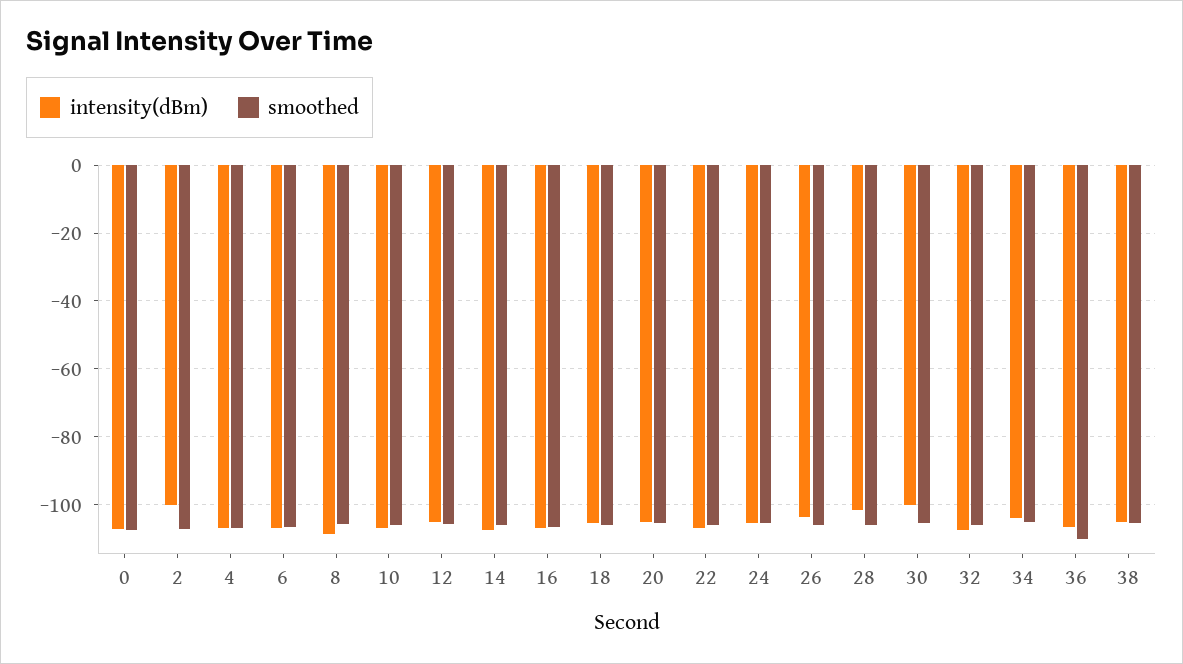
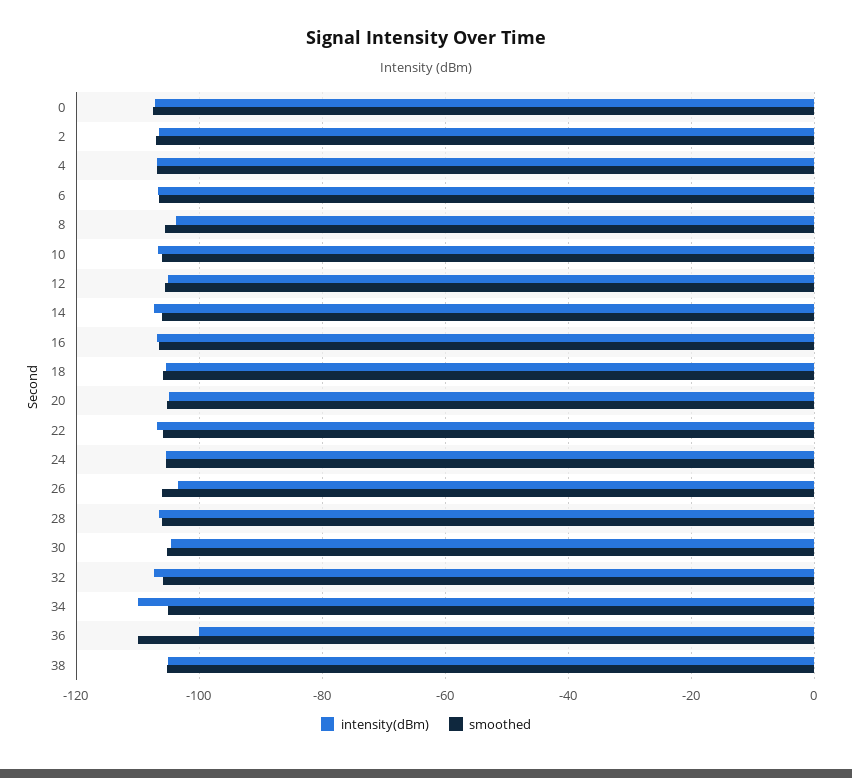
intensity(dBm), 2: -100 -> -106
intensity(dBm), 8: -108 -> -104
intensity(dBm), 28: -102 -> -106
intensity(dBm), 30: -100 -> -104
intensity(dBm), 34: -104 -> -110
intensity(dBm), 36: -106 -> -100

